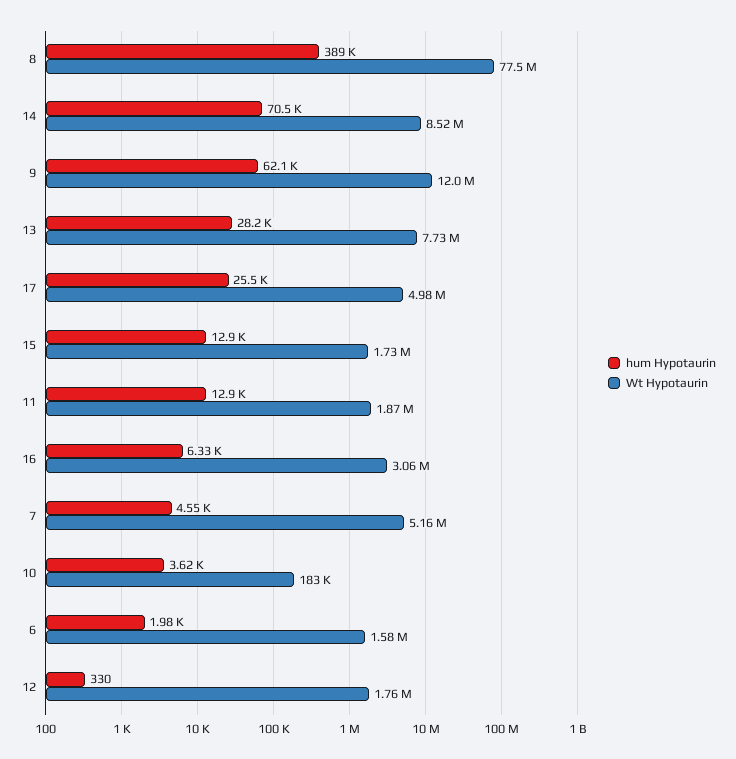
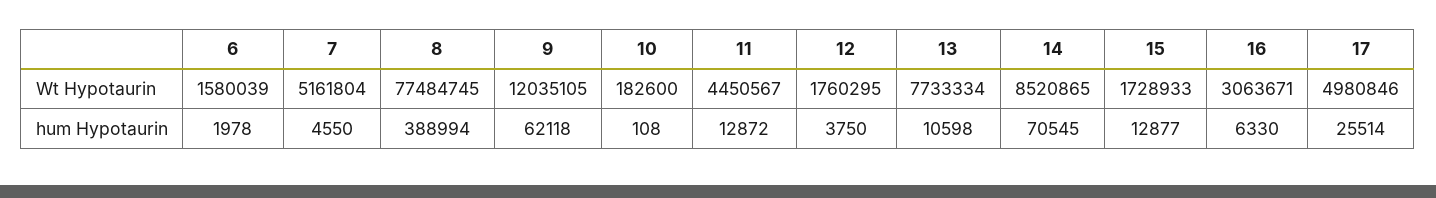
hum Hypotaurin, 13: 28200 -> 10598
Wt Hypotaurin, 11: 1870000 -> 4450567
hum Hypotaurin, 10: 3620 -> 108
hum Hypotaurin, 12: 330 -> 3750

